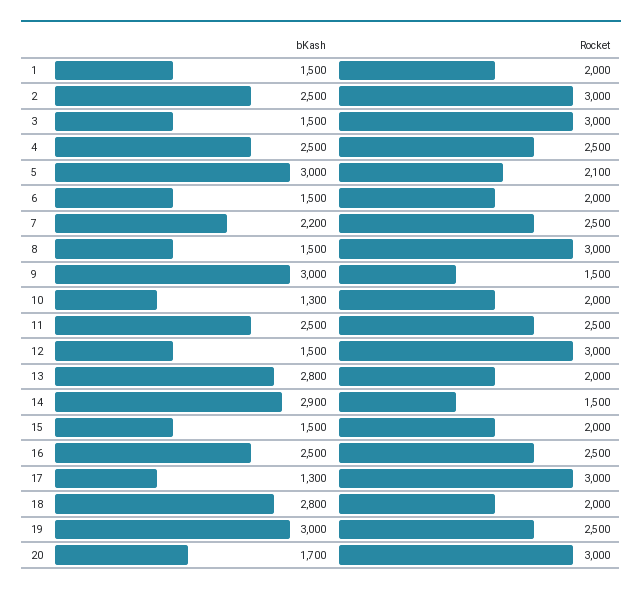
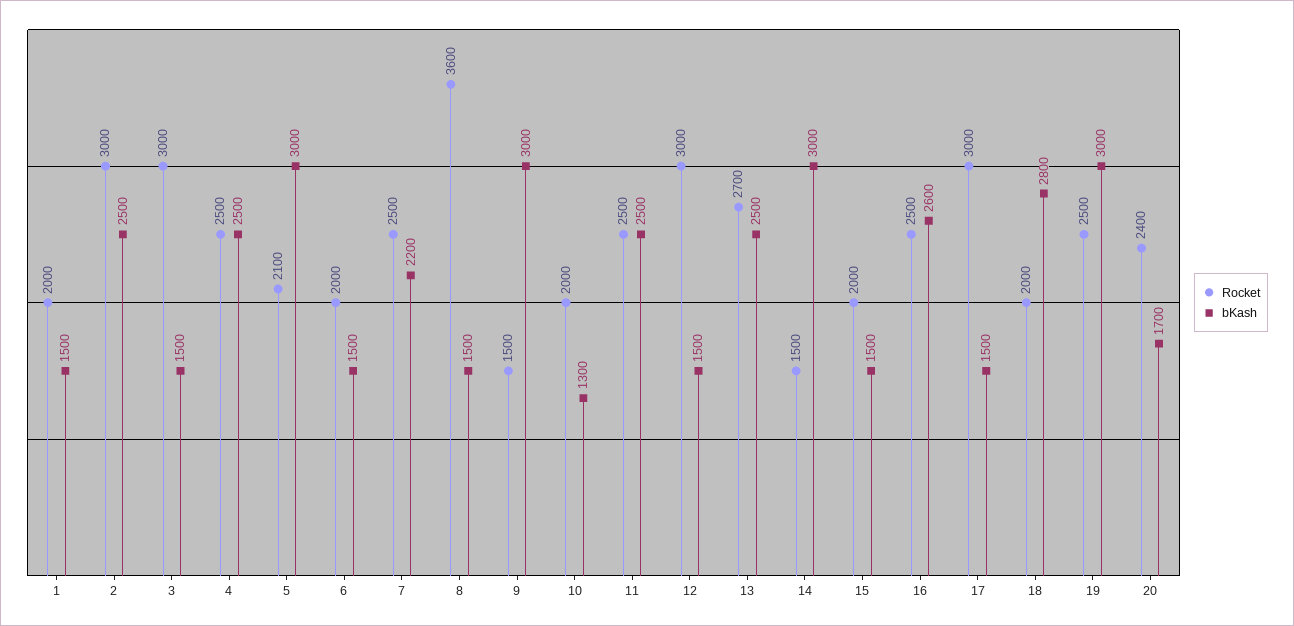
Rocket, 8: 3000 -> 3600
bKash, 13: 2800 -> 2500
Rocket, 13: 2000 -> 2700
bKash, 14: 2900 -> 3000
bKash, 16: 2500 -> 2600
bKash, 17: 1300 -> 1500
Rocket, 20: 3000 -> 2400

